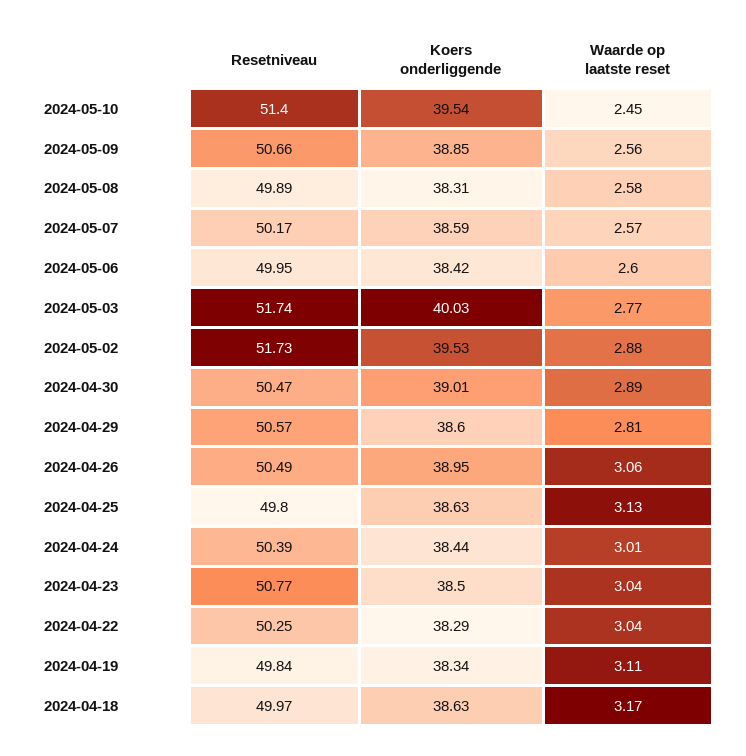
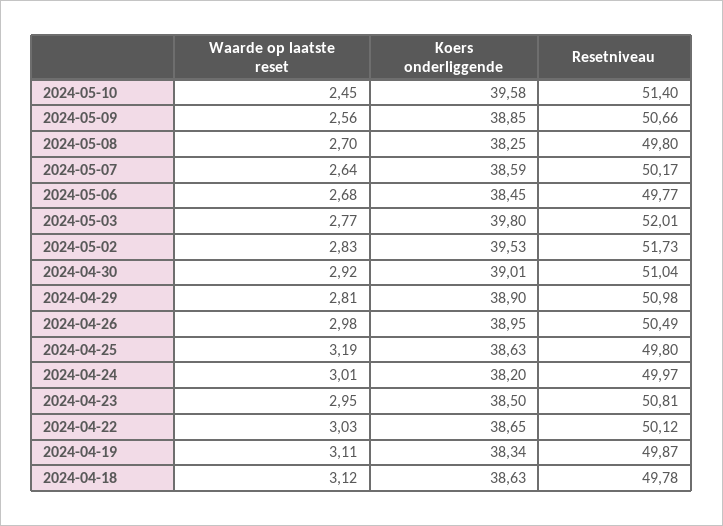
Koers onderliggende, 2024-05-10: 39.54 -> 39.58
Resetniveau, 2024-05-08: 49.89 -> 49.8
Koers onderliggende, 2024-05-08: 38.31 -> 38.25
Waarde op laatste reset, 2024-05-08: 2.58 -> 2.7
Waarde op laatste reset, 2024-05-07: 2.57 -> 2.64
Resetniveau, 2024-05-06: 49.95 -> 49.77
Koers onderliggende, 2024-05-06: 38.42 -> 38.45
Waarde op laatste reset, 2024-05-06: 2.6 -> 2.68
Resetniveau, 2024-05-03: 51.74 -> 52.01
Koers onderliggende, 2024-05-03: 40.03 -> 39.8
Waarde op laatste reset, 2024-05-02: 2.88 -> 2.83
Resetniveau, 2024-04-30: 50.47 -> 51.04
Waarde op laatste reset, 2024-04-30: 2.89 -> 2.92
Resetniveau, 2024-04-29: 50.57 -> 50.98
Koers onderliggende, 2024-04-29: 38.6 -> 38.9
Waarde op laatste reset, 2024-04-26: 3.06 -> 2.98
Waarde op laatste reset, 2024-04-25: 3.13 -> 3.19
Resetniveau, 2024-04-24: 50.39 -> 49.97
Koers onderliggende, 2024-04-24: 38.44 -> 38.2
Resetniveau, 2024-04-23: 50.77 -> 50.81
Waarde op laatste reset, 2024-04-23: 3.04 -> 2.95
Resetniveau, 2024-04-22: 50.25 -> 50.12
Koers onderliggende, 2024-04-22: 38.29 -> 38.65
Waarde op laatste reset, 2024-04-22: 3.04 -> 3.03
Resetniveau, 2024-04-19: 49.84 -> 49.87
Resetniveau, 2024-04-18: 49.97 -> 49.78
Waarde op laatste reset, 2024-04-18: 3.17 -> 3.12

